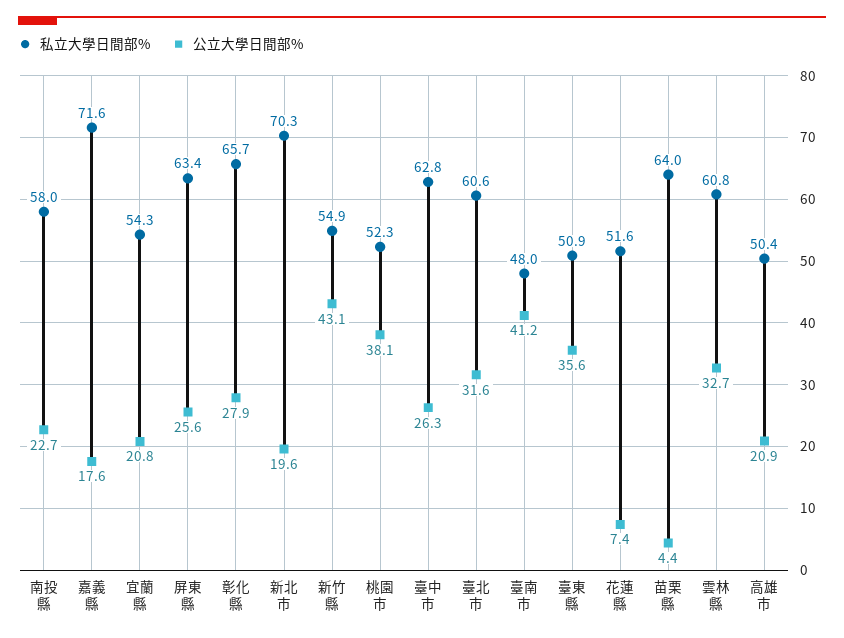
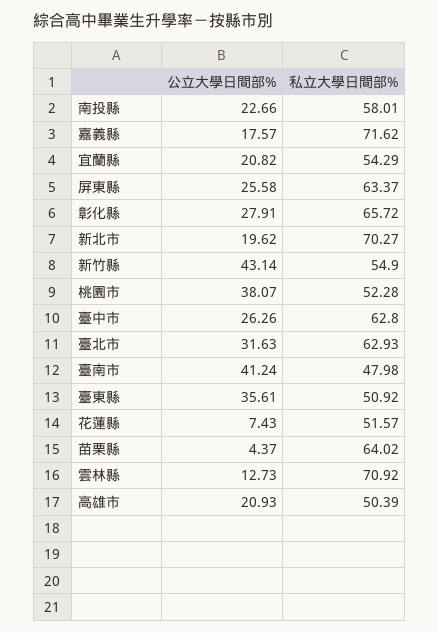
私立大學日間部%, 臺北市: 60.6 -> 62.93
私立大學日間部%, 雲林縣: 60.8 -> 70.92
公立大學日間部%, 雲林縣: 32.7 -> 12.73

